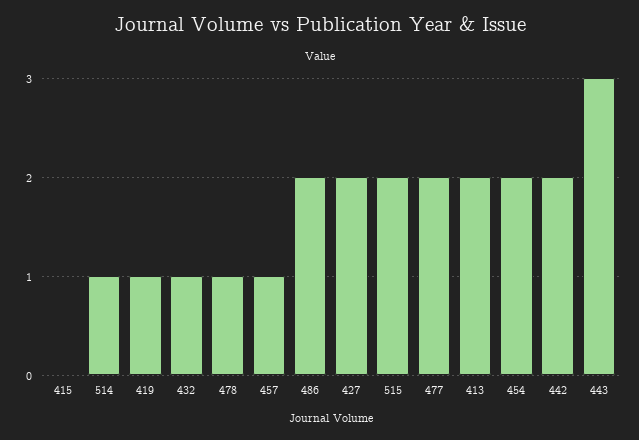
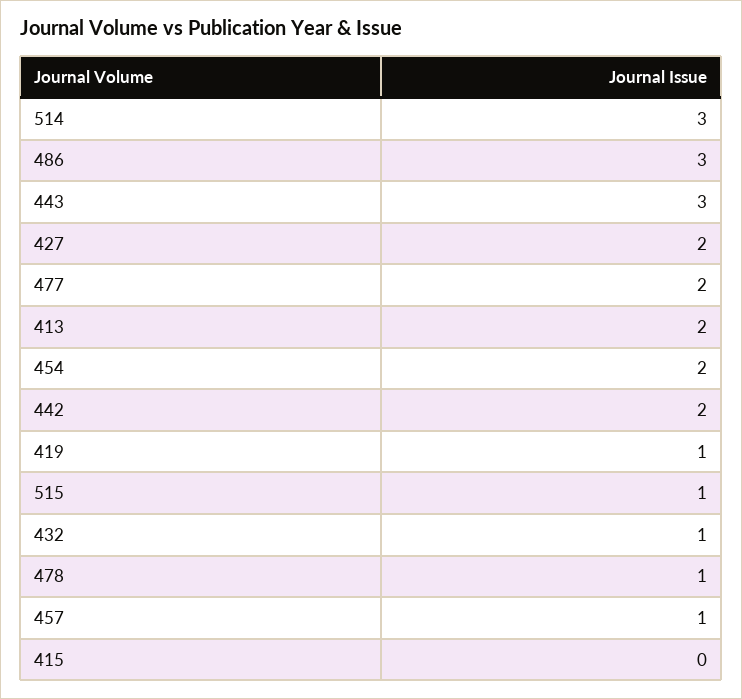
514: 1 -> 3
486: 2 -> 3
515: 2 -> 1

